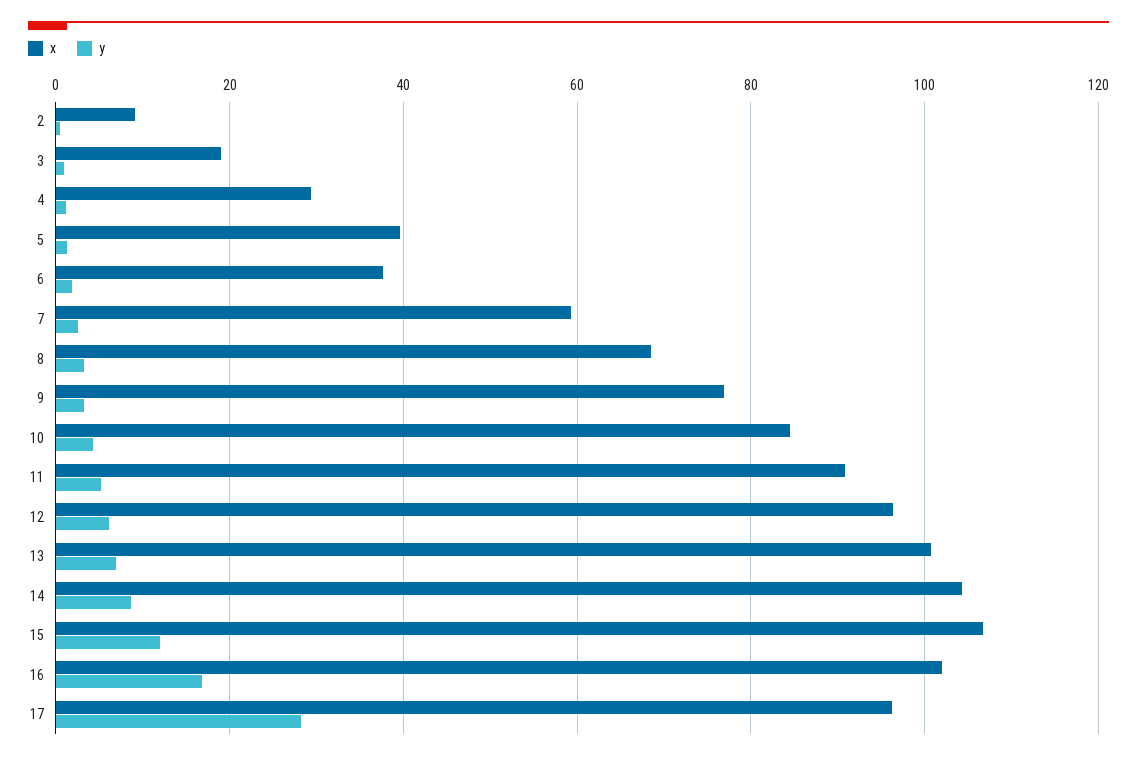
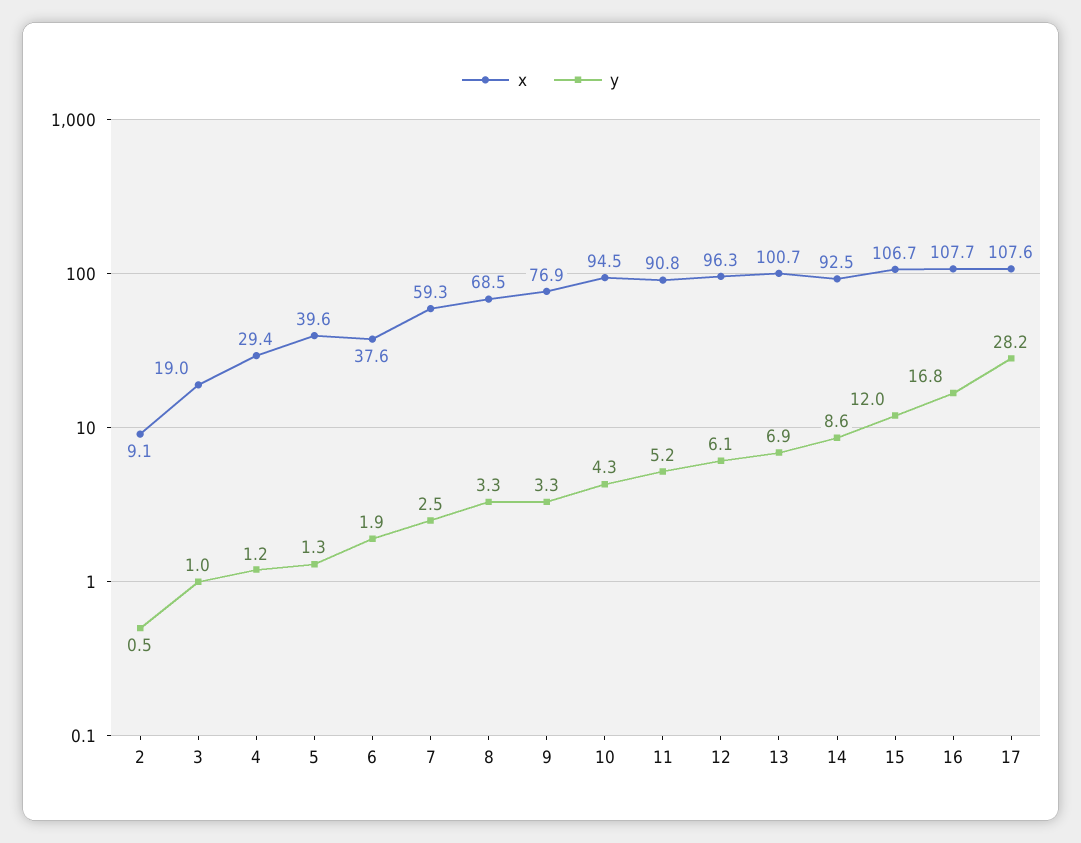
x, 10: 84 -> 94.5
x, 14: 104 -> 92.5
x, 16: 102 -> 107.7
x, 17: 96 -> 107.6

